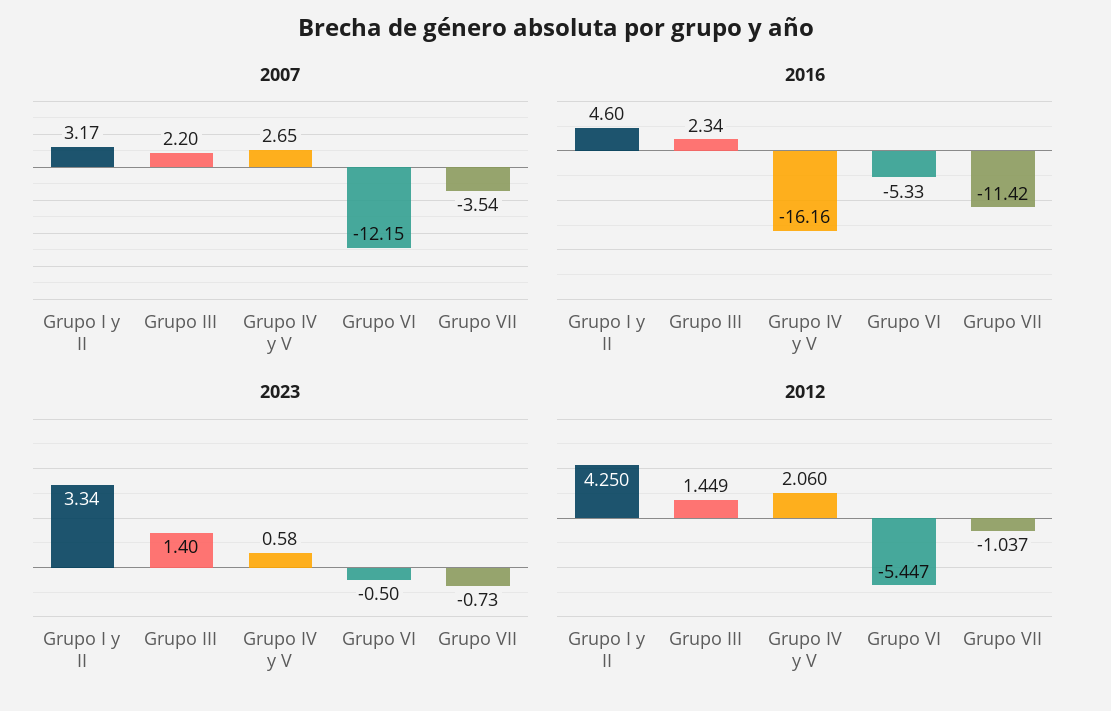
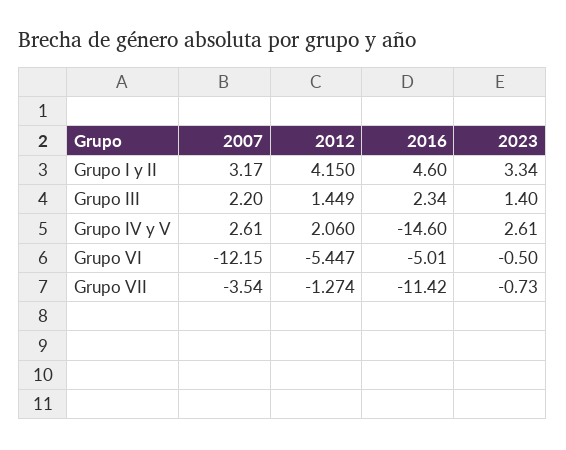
2007, Grupo IV y V: 2.65 -> 2.61
2016, Grupo IV y V: -16.16 -> -14.6
2016, Grupo VI: -5.33 -> -5.01
2023, Grupo IV y V: 0.58 -> 2.61
2012, Grupo I y II: 4.25 -> 4.15
2012, Grupo VII: -1.037 -> -1.274

